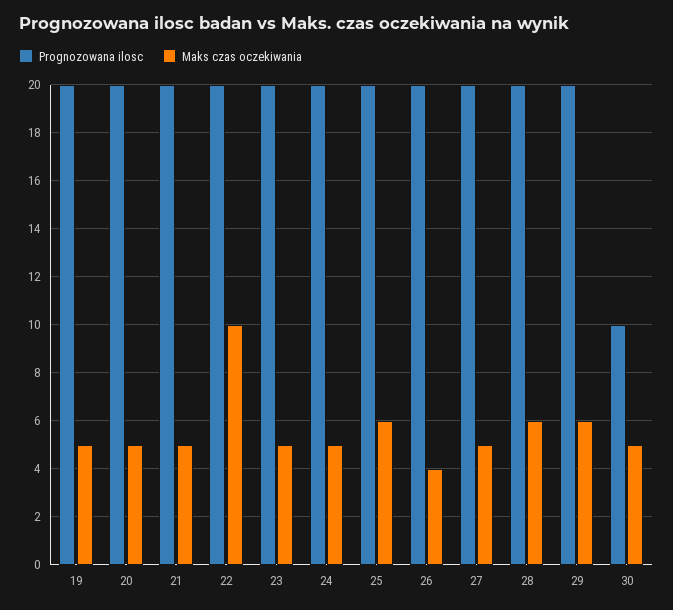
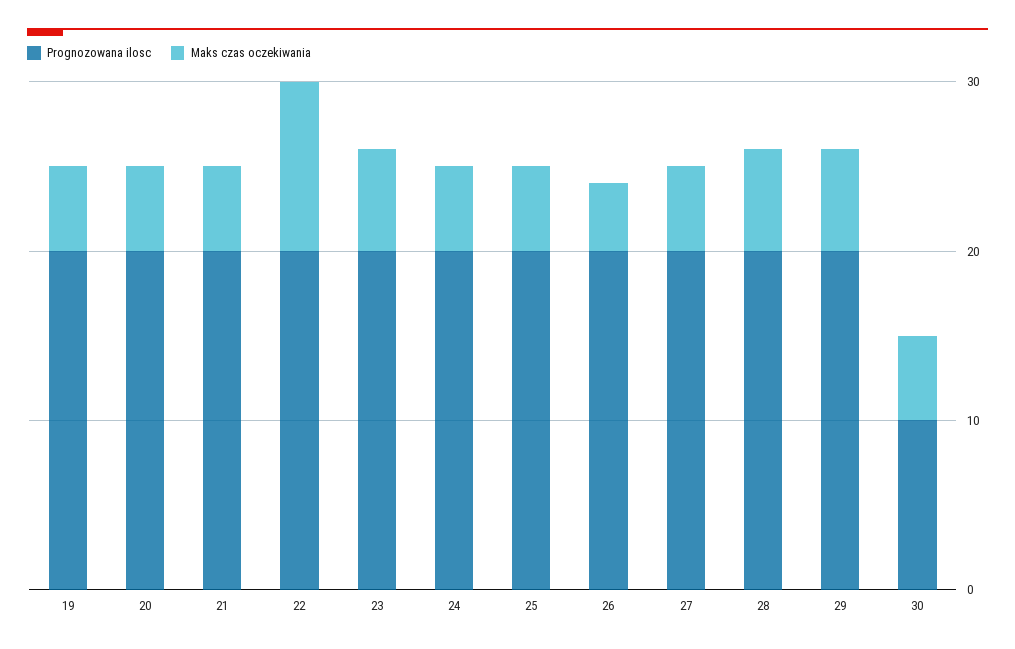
Maks czas oczekiwania, 23: 5 -> 6
Maks czas oczekiwania, 25: 6 -> 5

